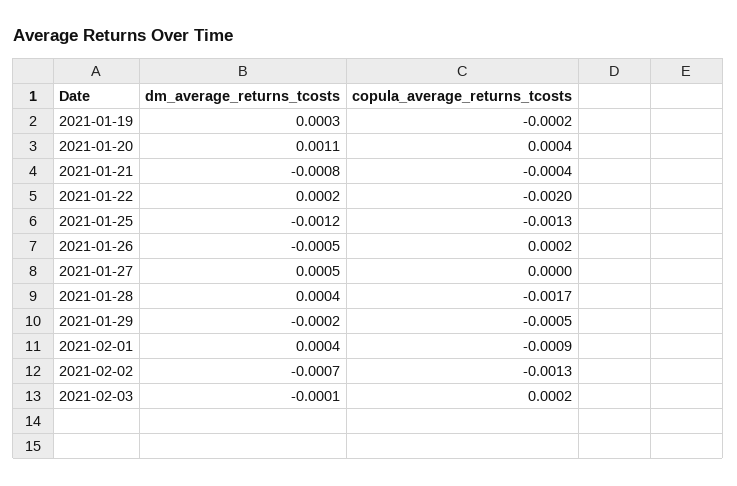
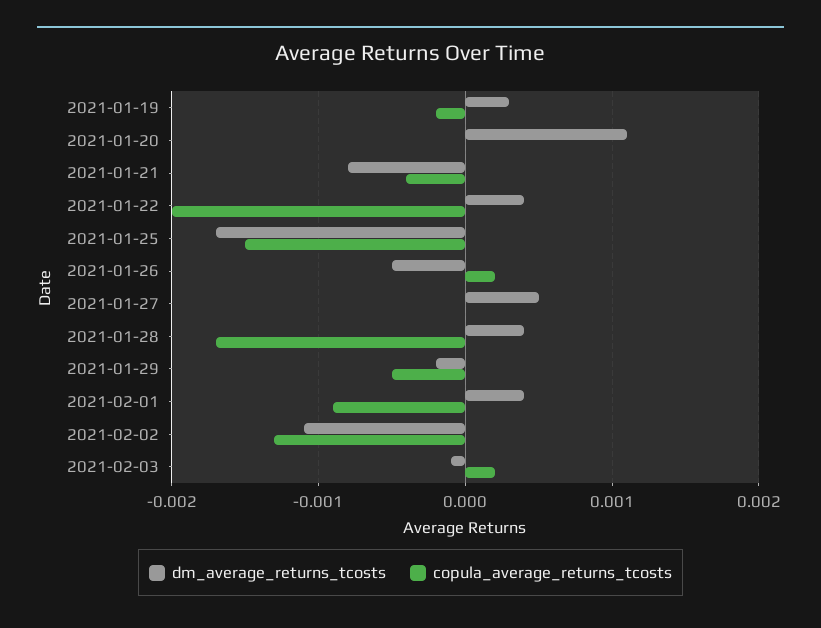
copula_average_returns_tcosts, 2021-01-20: 0.0004 -> 0
dm_average_returns_tcosts, 2021-01-22: 0.0002 -> 0.0004
dm_average_returns_tcosts, 2021-01-25: -0.0012 -> -0.0017
copula_average_returns_tcosts, 2021-01-25: -0.0013 -> -0.0015
dm_average_returns_tcosts, 2021-02-02: -0.0007 -> -0.0011

